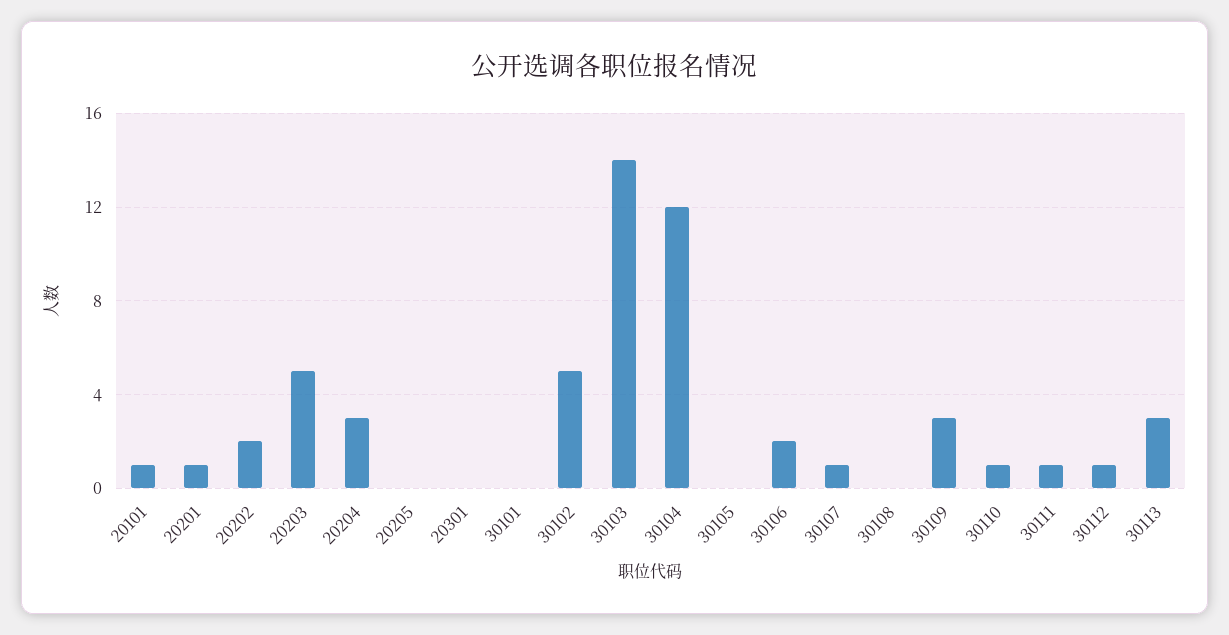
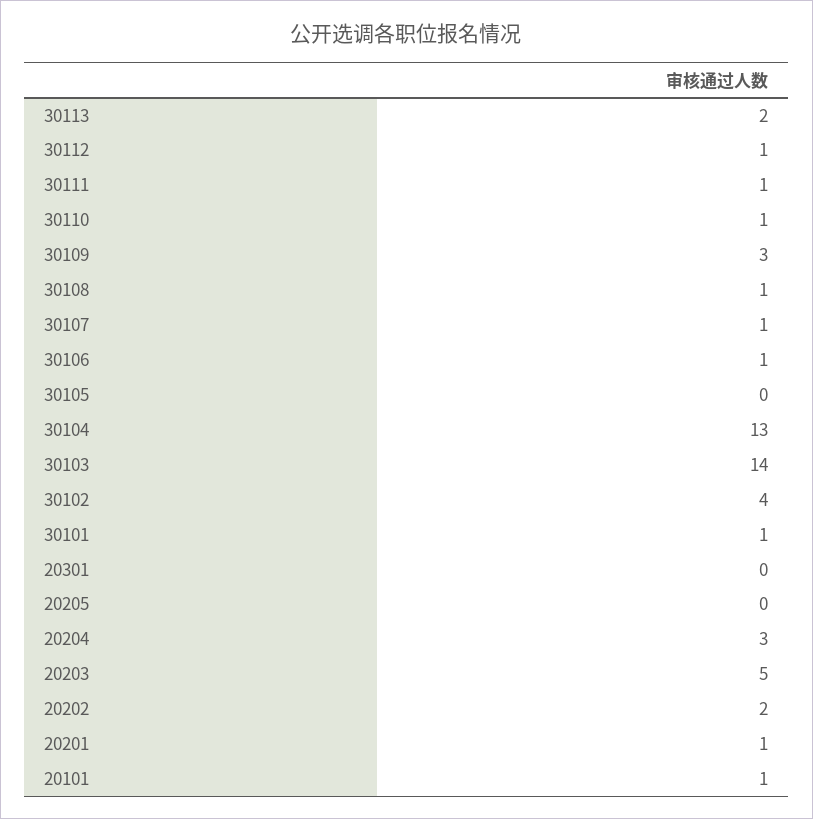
30101: 0 -> 1
30102: 5 -> 4
30104: 12 -> 13
30106: 2 -> 1
30108: 0 -> 1
30113: 3 -> 2

